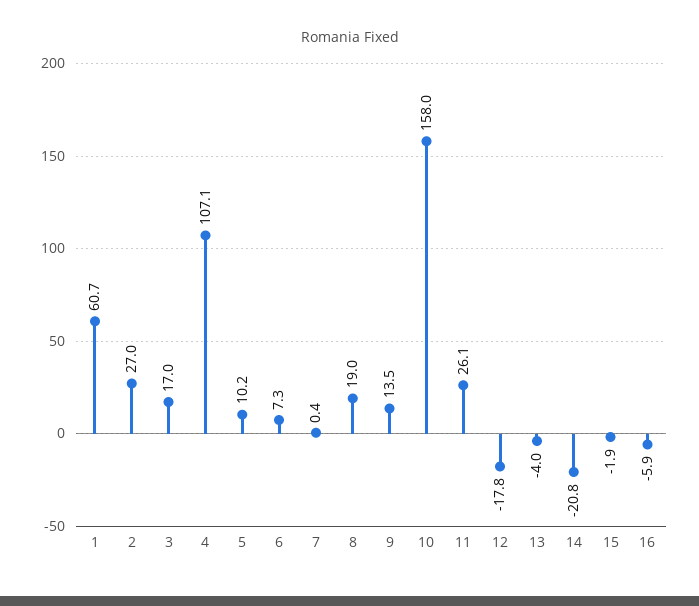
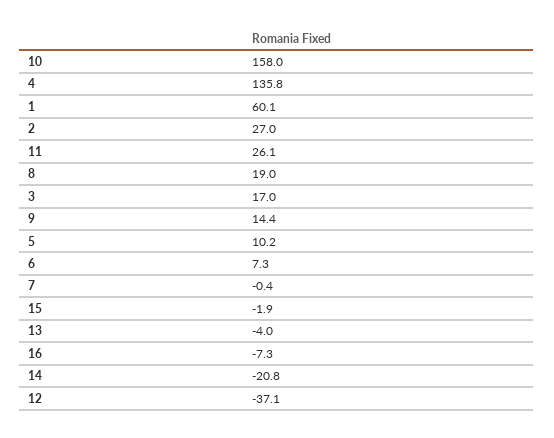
1: 60.7 -> 60.1
4: 107.1 -> 135.8
7: 0.4 -> -0.4
9: 13.5 -> 14.4
12: -17.8 -> -37.1
16: -5.9 -> -7.3

